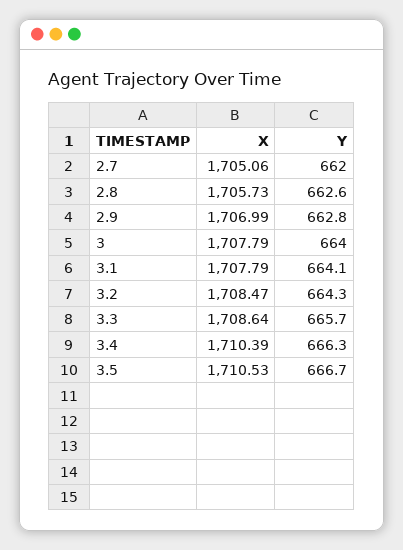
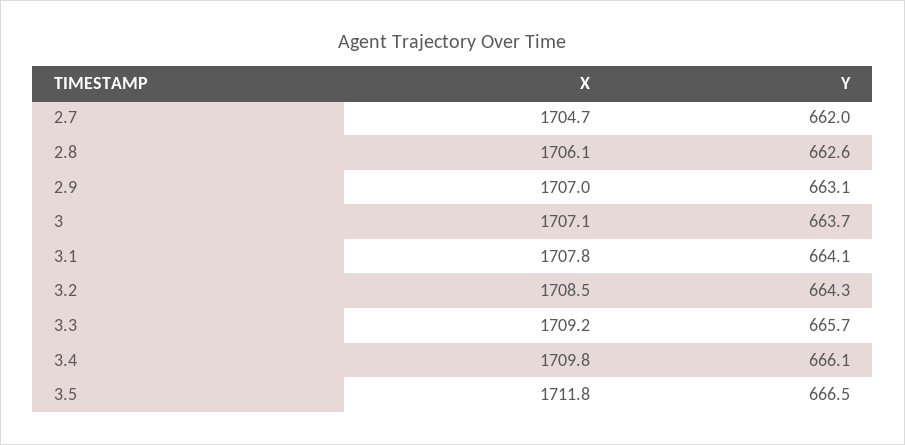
X, 2.7: 1705.06 -> 1704.7
X, 2.8: 1705.73 -> 1706.1
Y, 2.9: 662.8 -> 663.1
X, 3: 1707.79 -> 1707.1
Y, 3: 664 -> 663.7
X, 3.3: 1708.64 -> 1709.2
X, 3.4: 1710.39 -> 1709.8
Y, 3.4: 666.3 -> 666.1
X, 3.5: 1710.53 -> 1711.8
Y, 3.5: 666.7 -> 666.5

